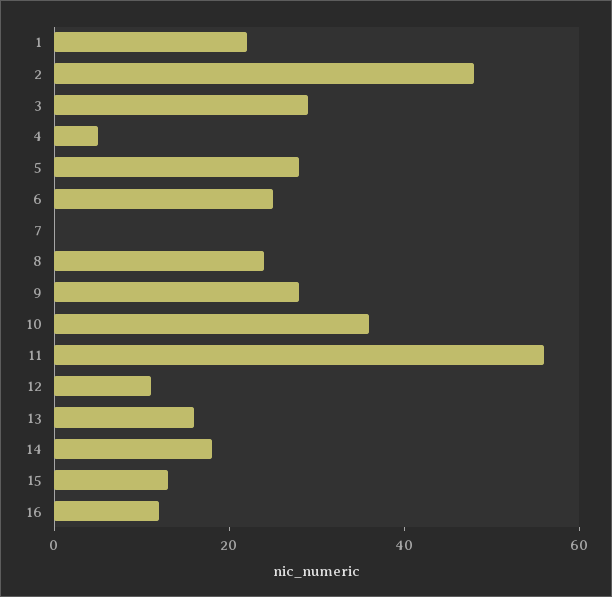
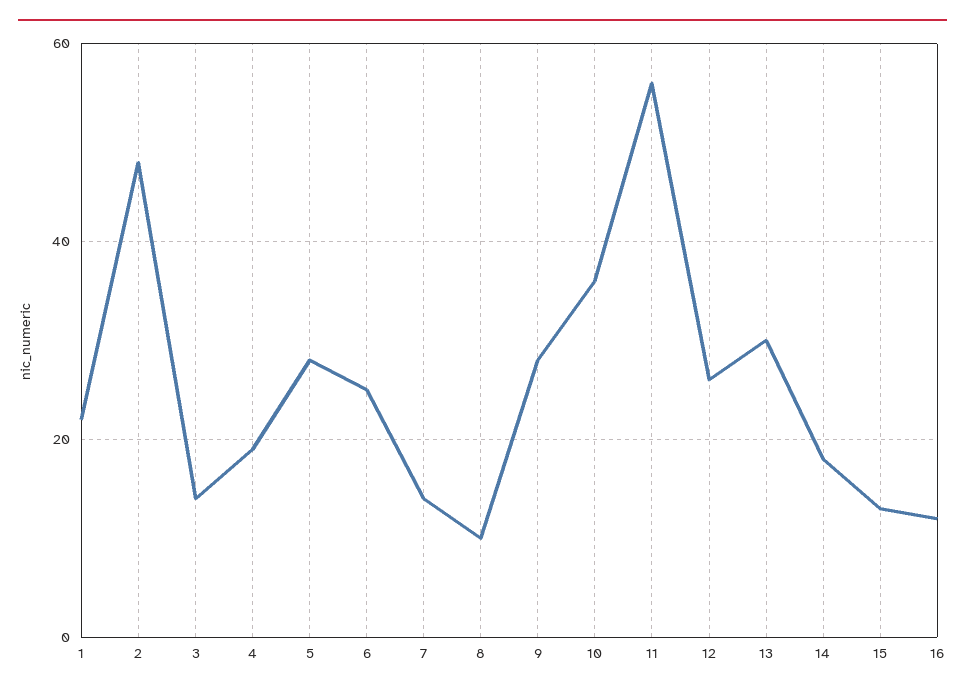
3: 30 -> 15
4: 5 -> 20
7: 0 -> 15
8: 25 -> 10
12: 10 -> 25
13: 15 -> 30

